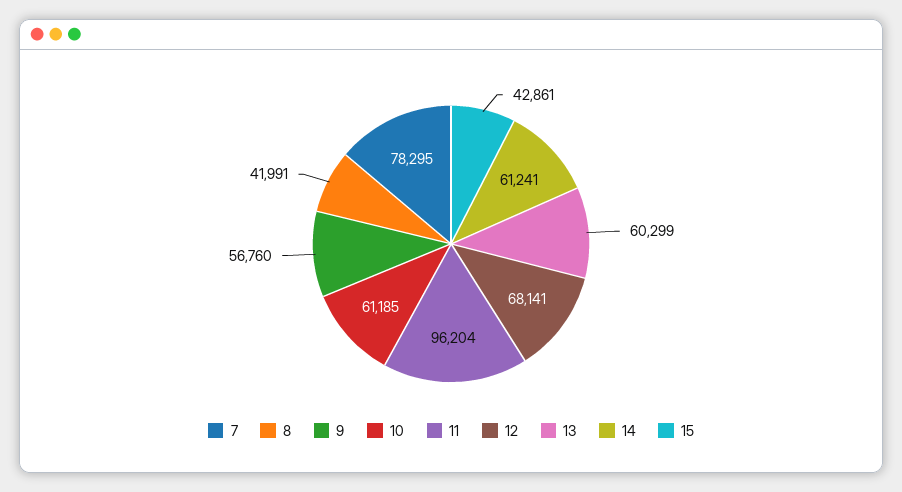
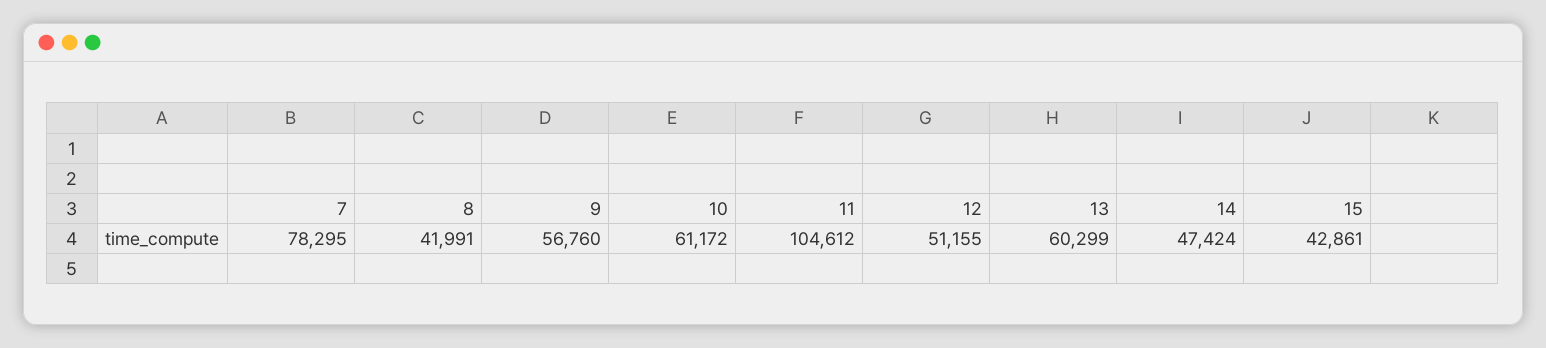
10: 61185 -> 61172
11: 96204 -> 104612
12: 68141 -> 51155
14: 61241 -> 47424

